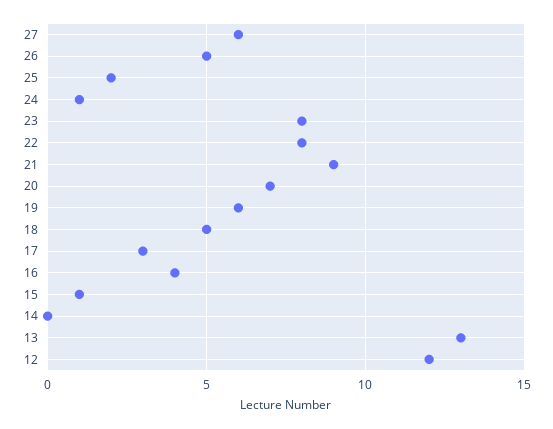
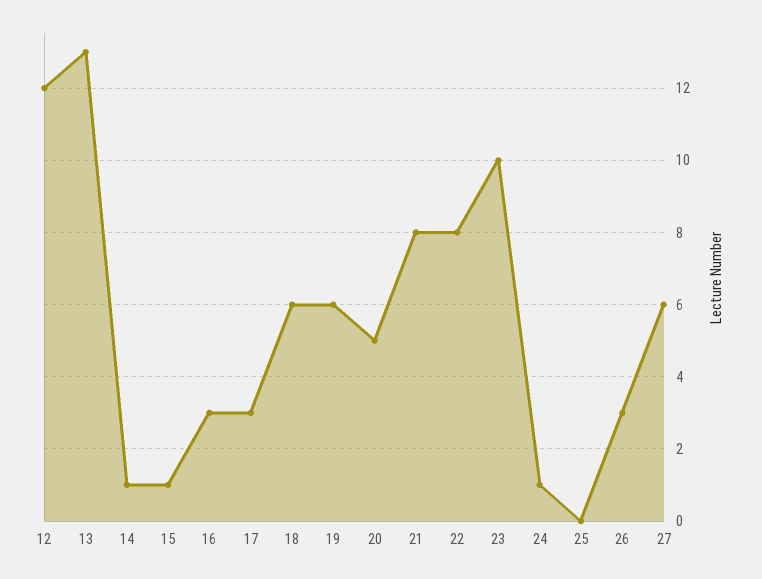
26: 5 -> 3
25: 2 -> 0
23: 8 -> 10
21: 9 -> 8
20: 7 -> 5
18: 5 -> 6
16: 4 -> 3
14: 0 -> 1

